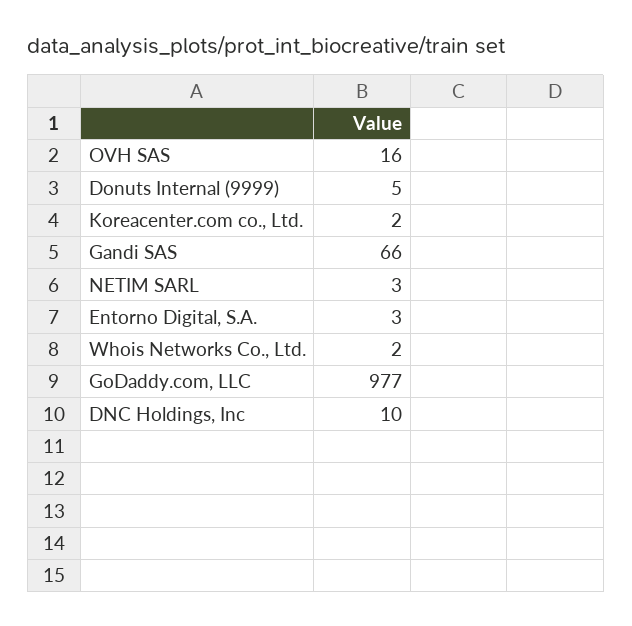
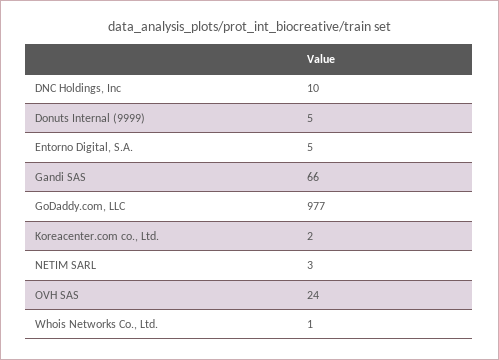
OVH SAS: 16 -> 24
Entorno Digital, S.A.: 3 -> 5
Whois Networks Co., Ltd.: 2 -> 1

